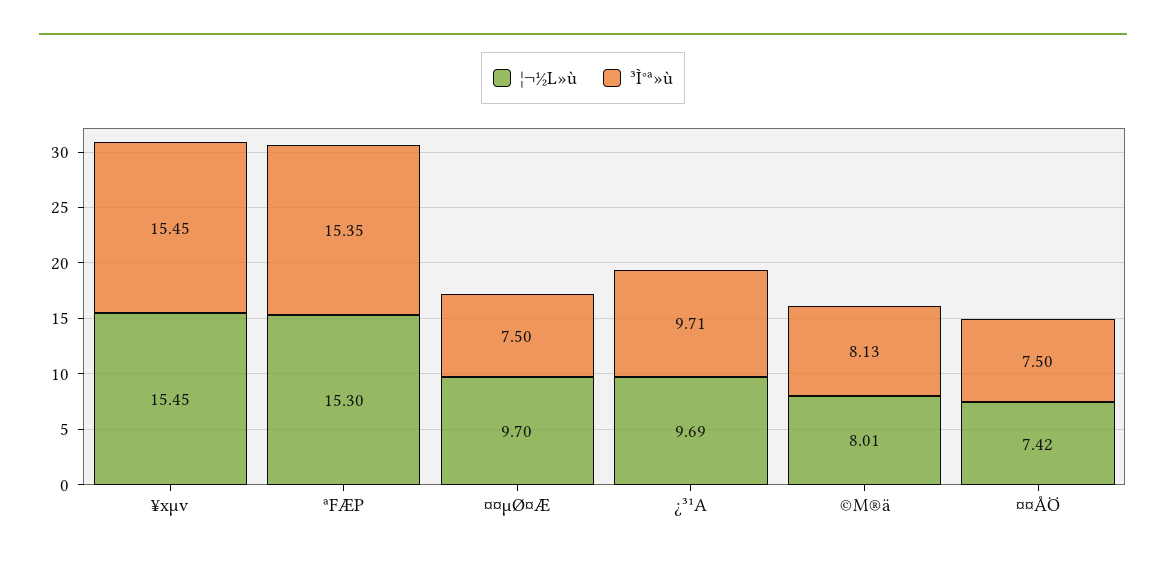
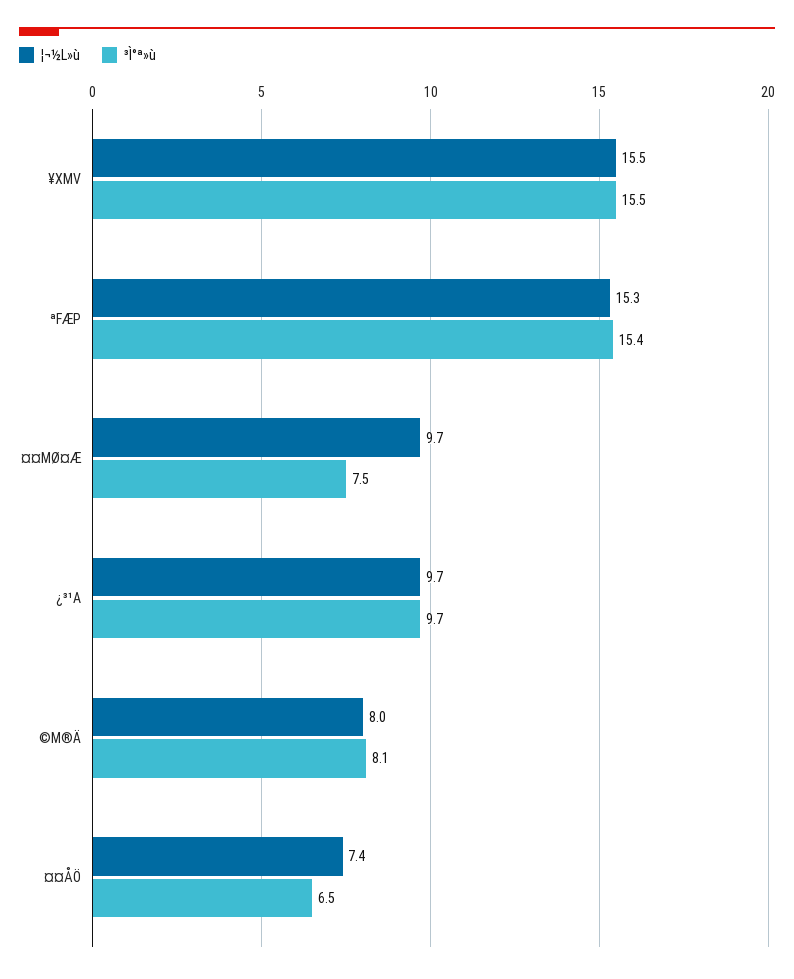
³Ì°ª»ù, ¤¤ÅÖ: 7.5 -> 6.5

